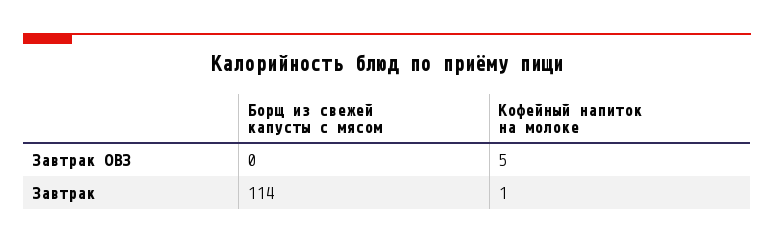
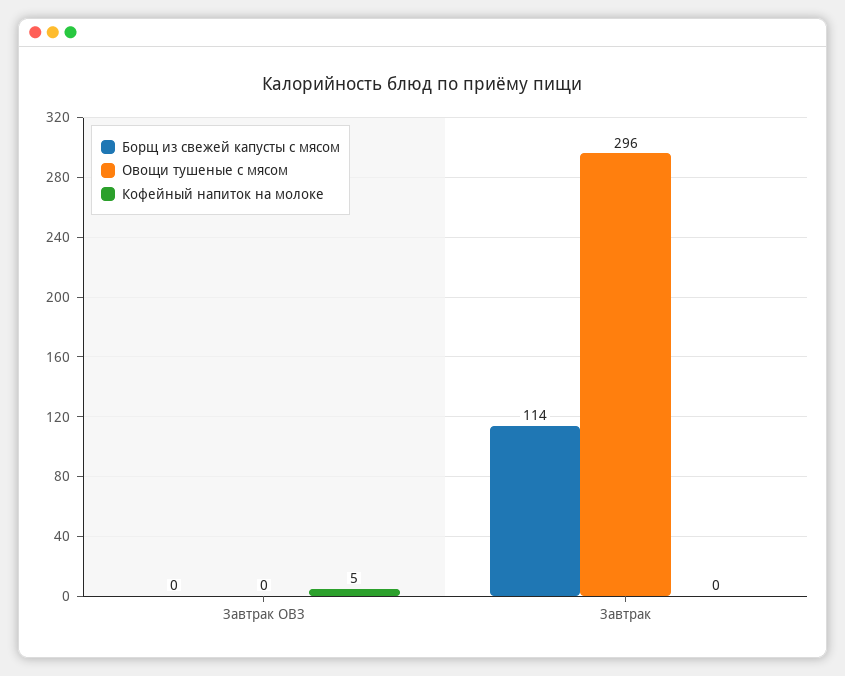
Кофейный напиток на молоке, Завтрак: 1 -> 0
Овощи тушеные с мясом, Завтрак ОВЗ: none -> 0
Овощи тушеные с мясом, Завтрак: none -> 296

